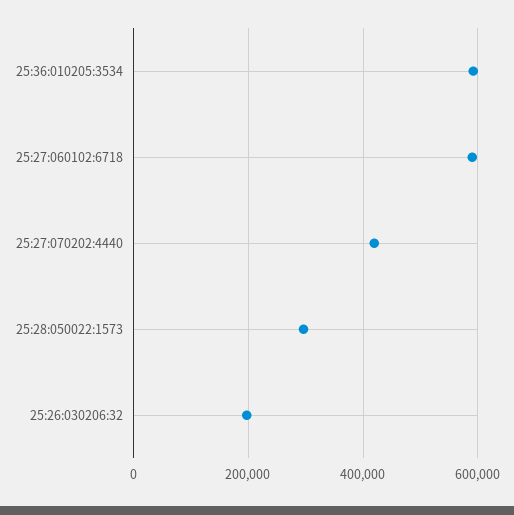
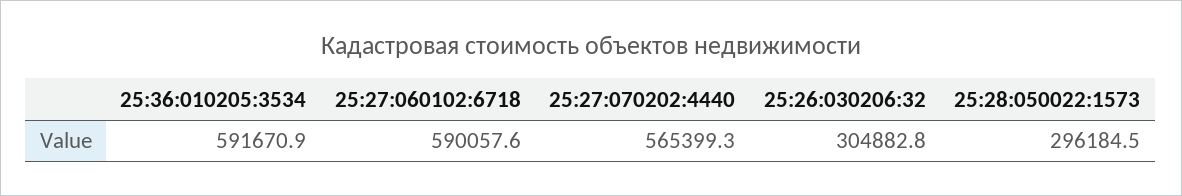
25:27:070202:4440: 420000 -> 565399.3
25:26:030206:32: 200000 -> 304882.8

